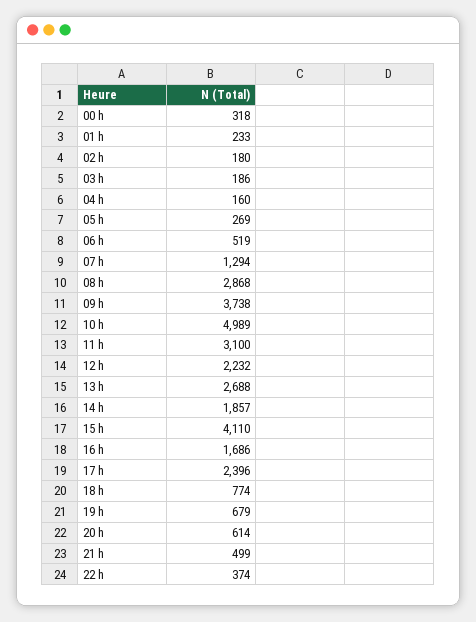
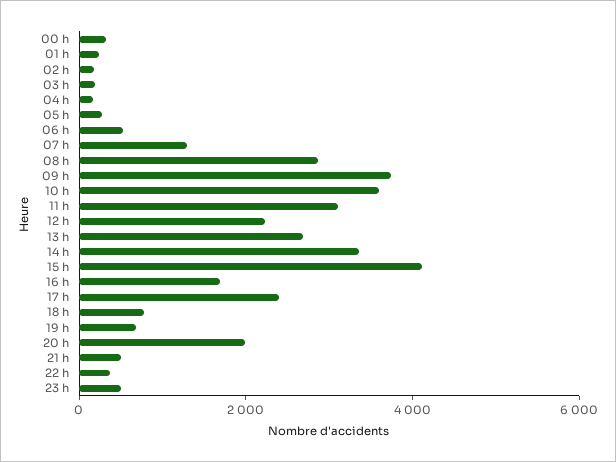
10 h: 4989 -> 3500
14 h: 1857 -> 3500
20 h: 614 -> 2000
23 h: none -> 500

